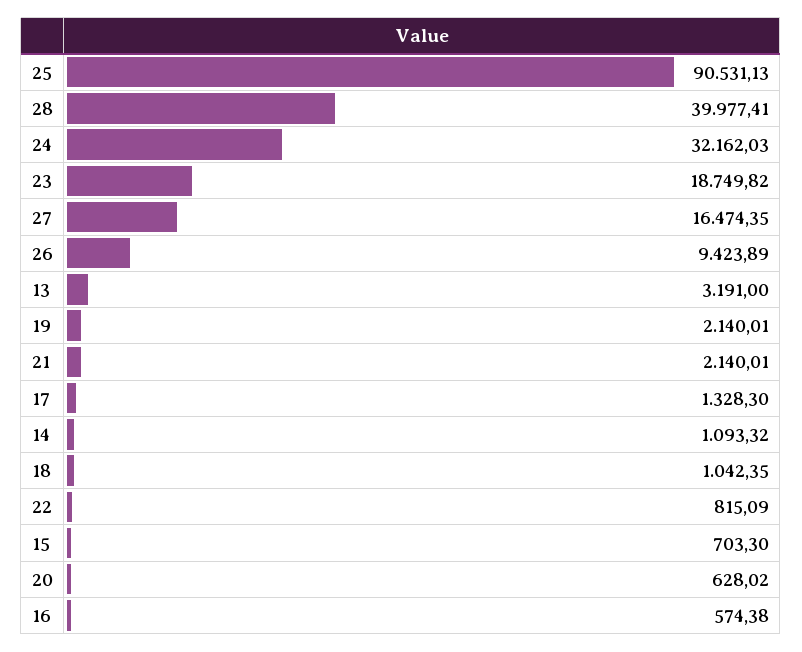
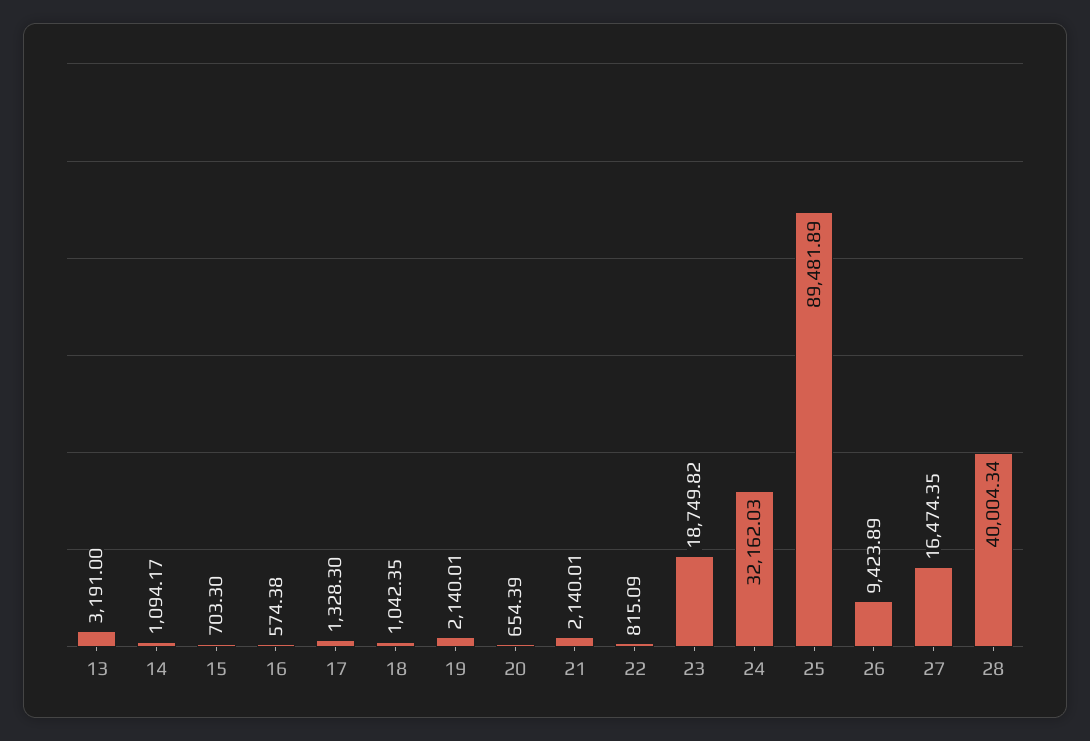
25: 90531.13 -> 89481.89
28: 39977.41 -> 40004.34
14: 1093.32 -> 1094.17
20: 628.02 -> 654.39

